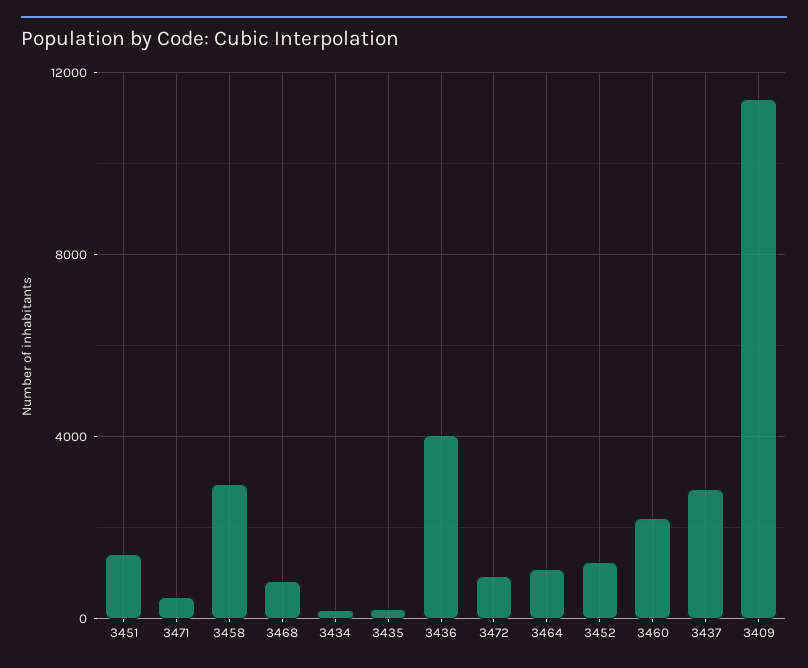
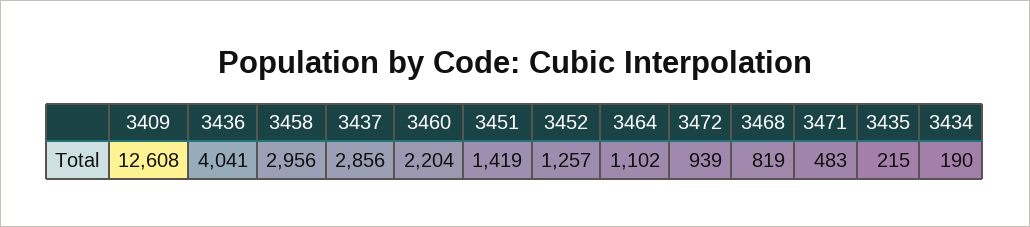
3409: 11500 -> 12608

